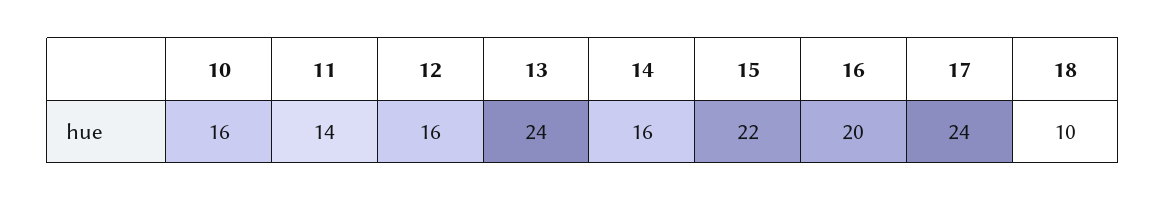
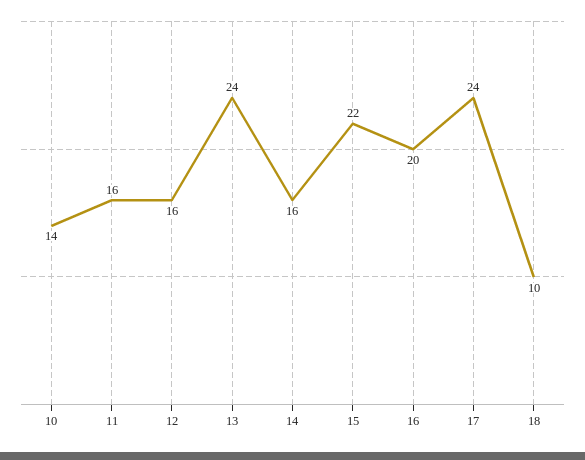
10: 16 -> 14
11: 14 -> 16

